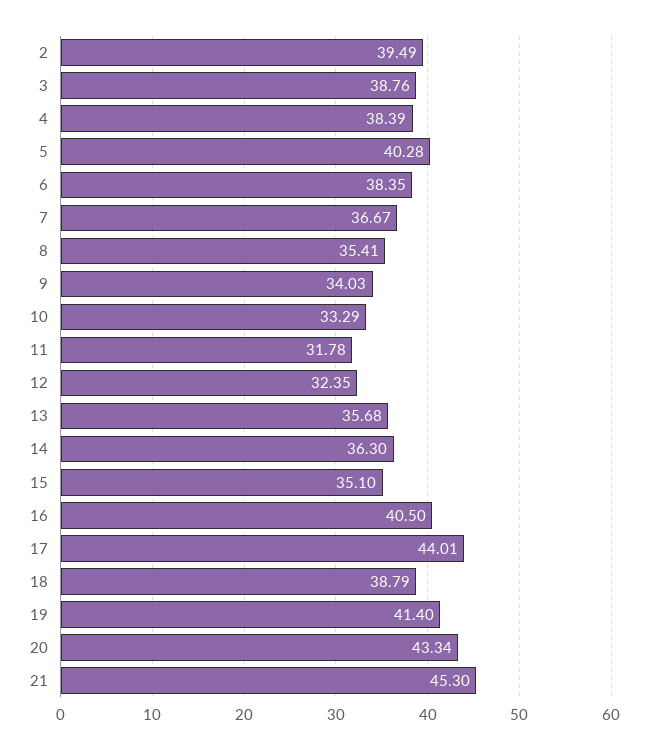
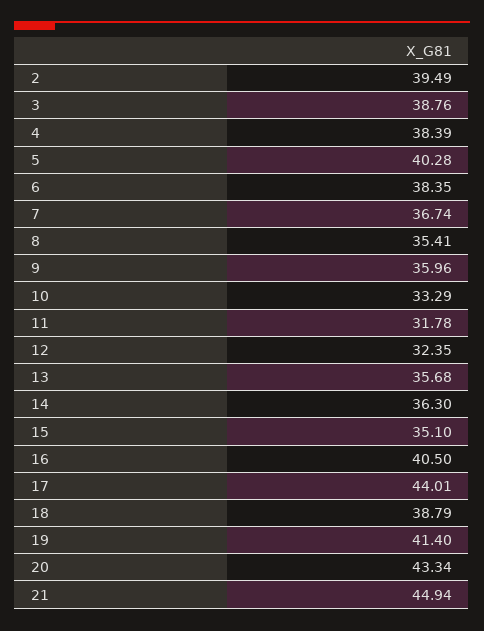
7: 36.67 -> 36.74
9: 34.03 -> 35.96
21: 45.3 -> 44.94

